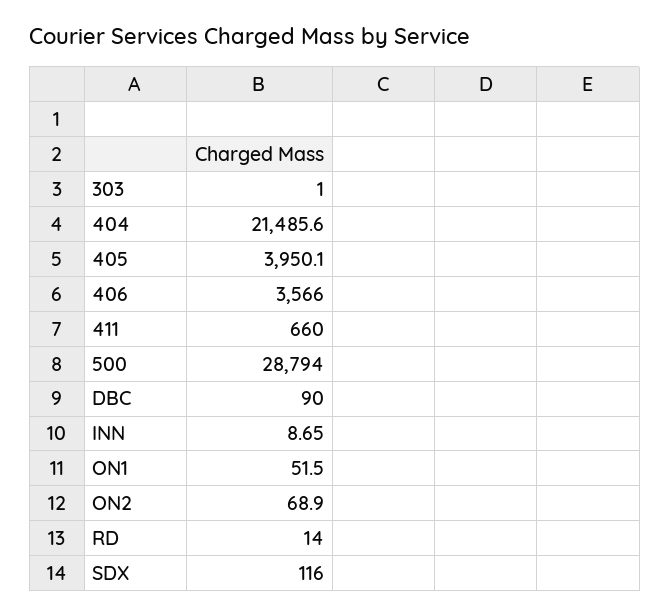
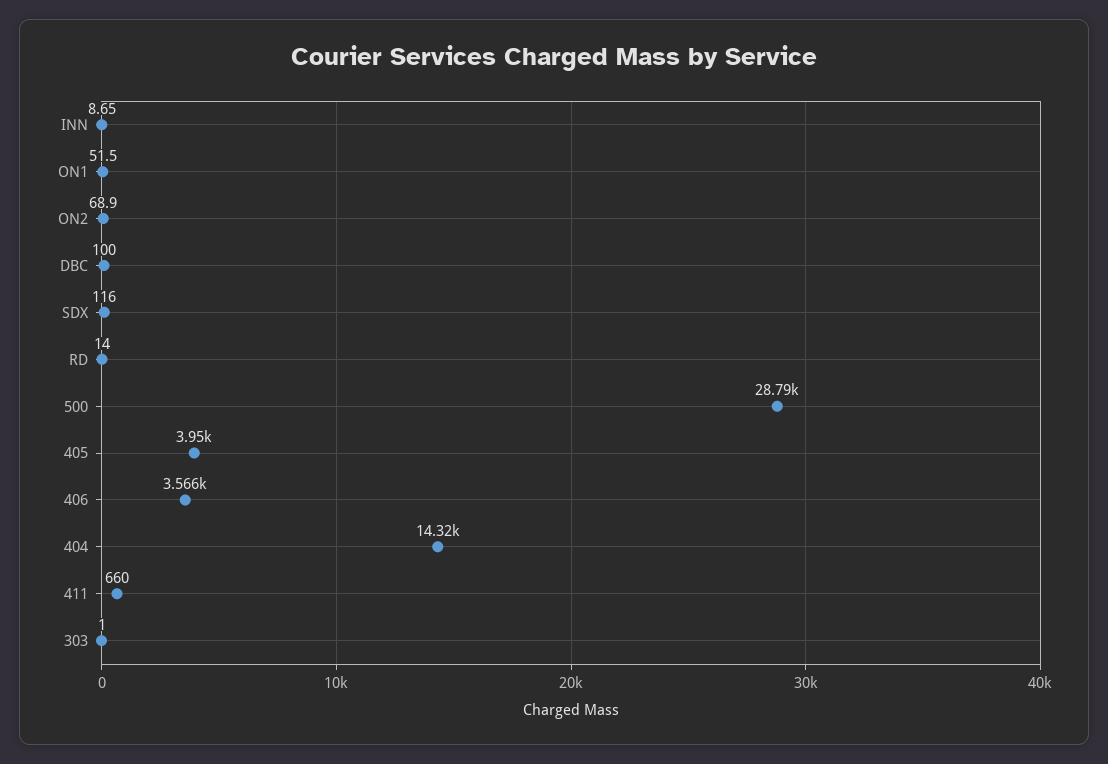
404: 21485.6 -> 14320
DBC: 90 -> 100

